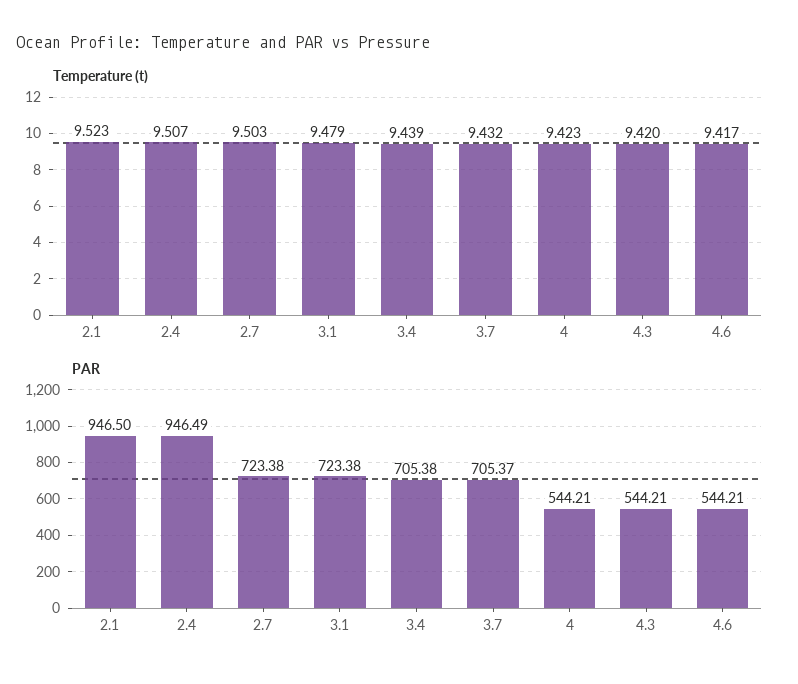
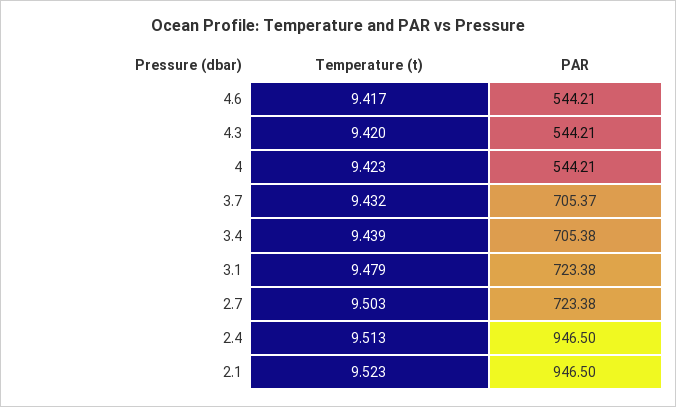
Temperature (t), 2.4: 9.507 -> 9.513
PAR, 2.4: 946.49 -> 946.5

